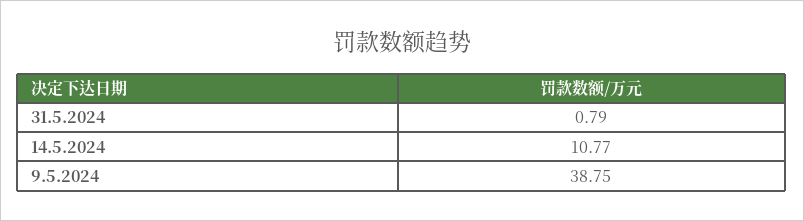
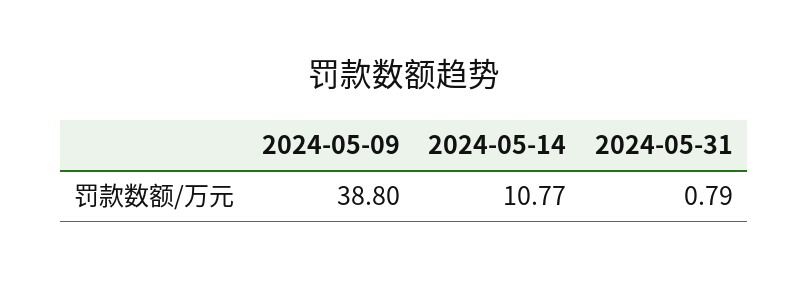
9.5.2024: 38.75 -> 38.8

